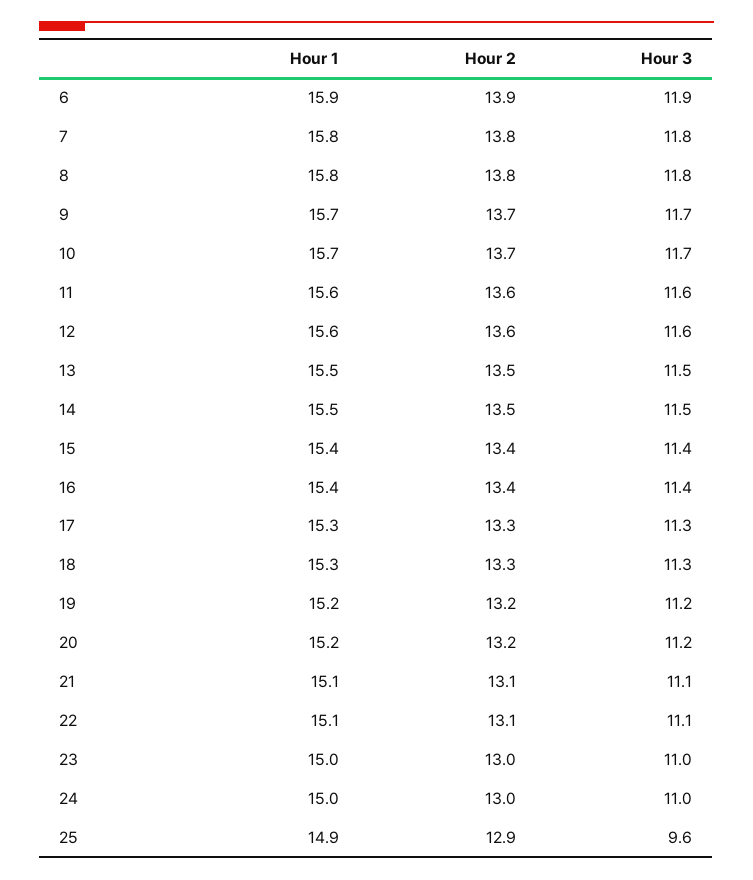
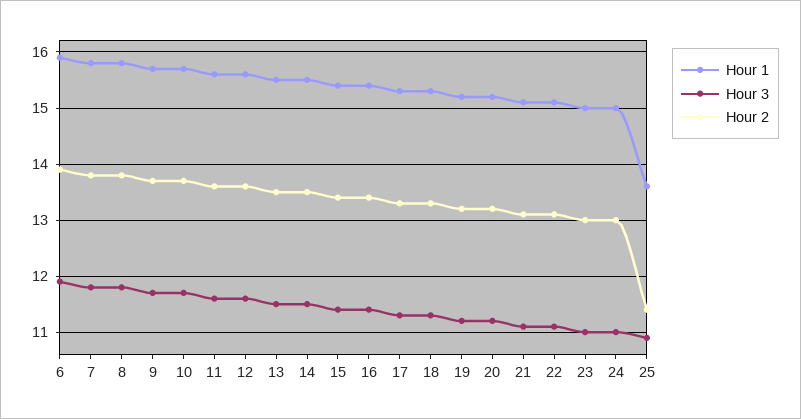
Hour 1, 25: 14.9 -> 13.5
Hour 2, 25: 12.9 -> 11.5
Hour 3, 25: 9.6 -> 11

